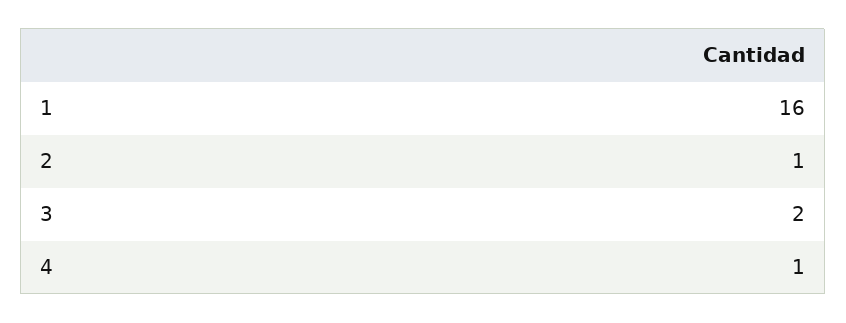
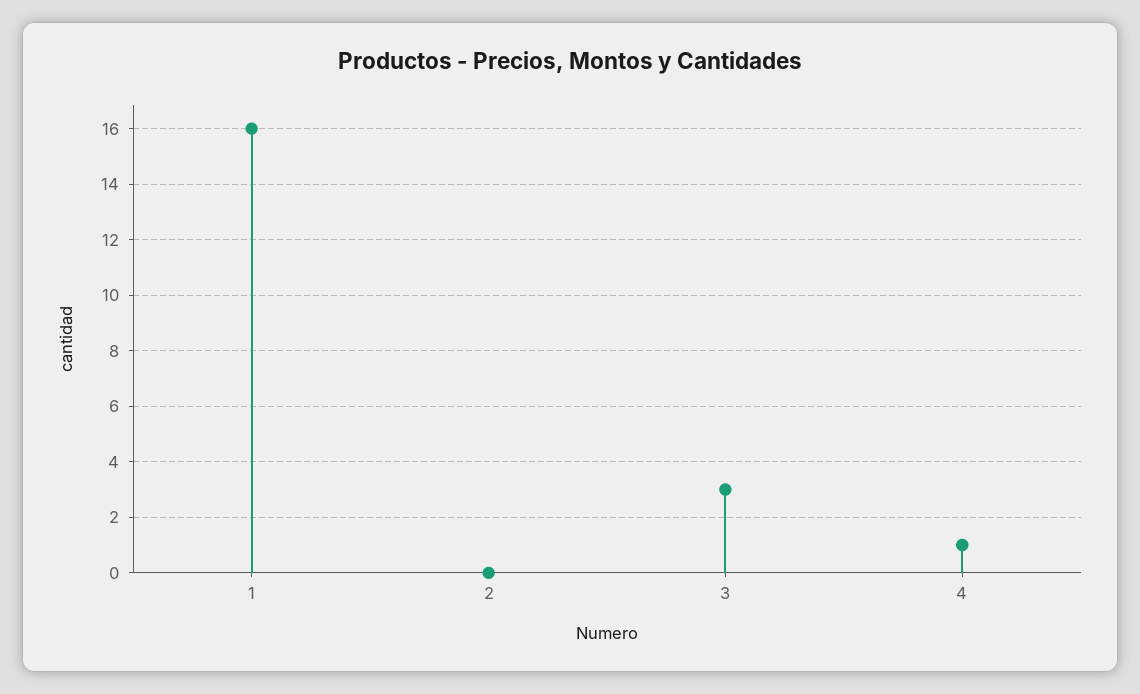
2: 1 -> 0
3: 2 -> 3

